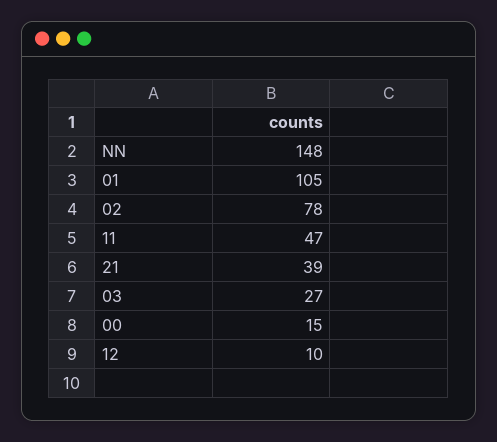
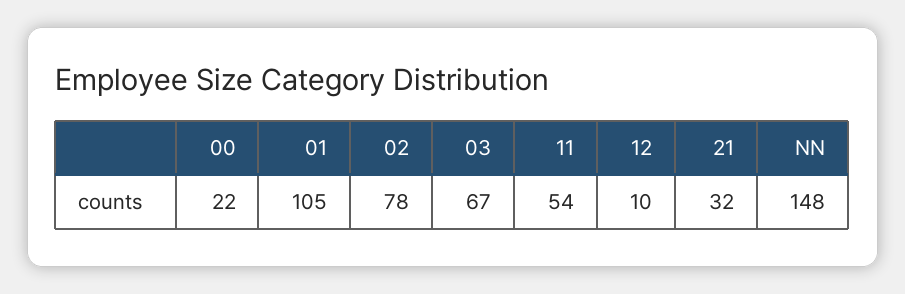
11: 47 -> 54
21: 39 -> 32
03: 27 -> 67
00: 15 -> 22

